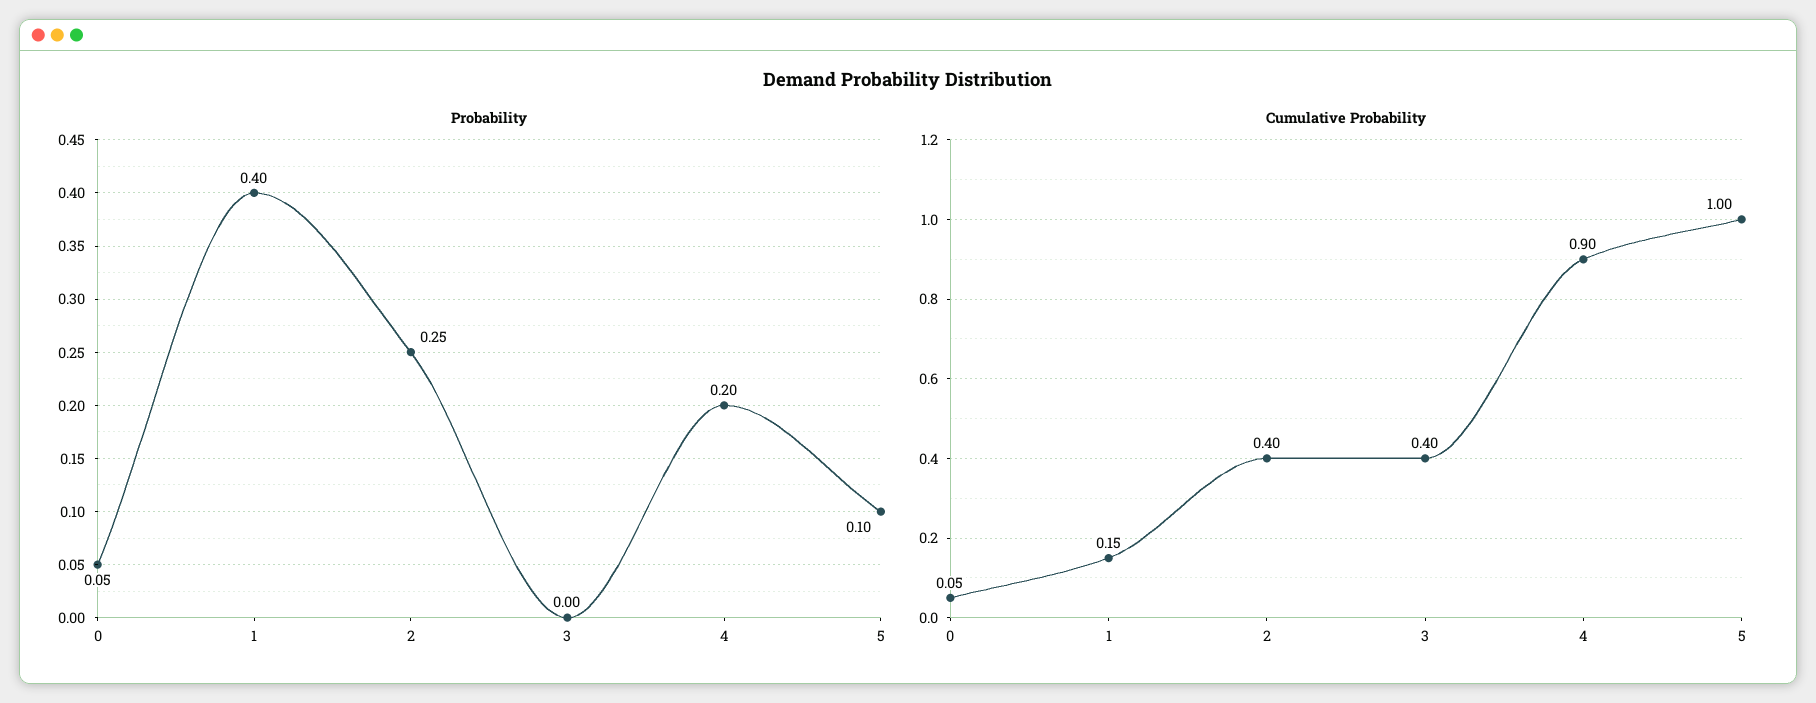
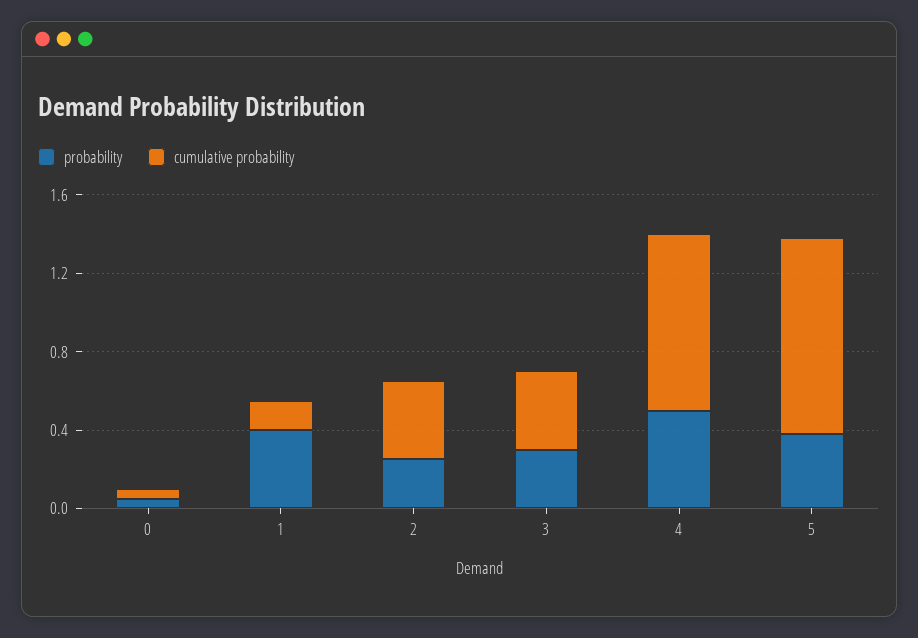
Probability, 3: 0 -> 0.3
Probability, 4: 0.2 -> 0.5
Probability, 5: 0.1 -> 0.4

